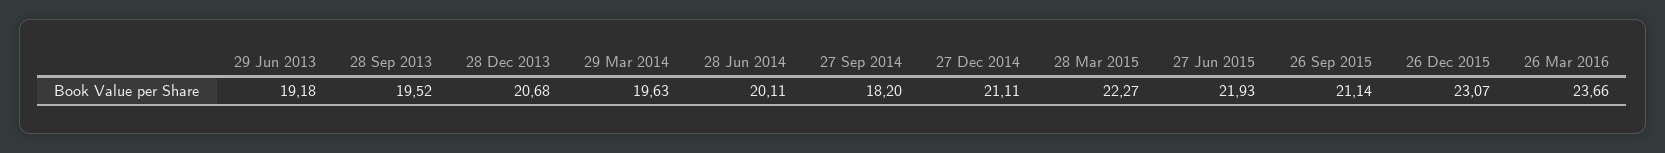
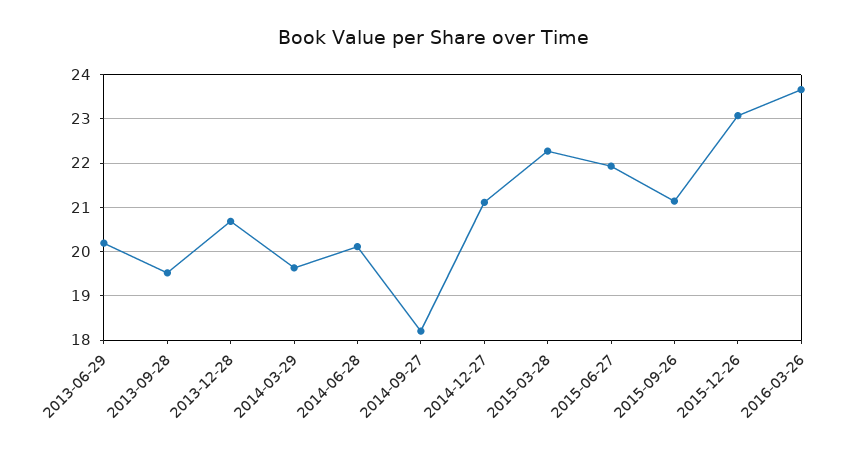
29 Jun 2013: 19.18 -> 20.2

